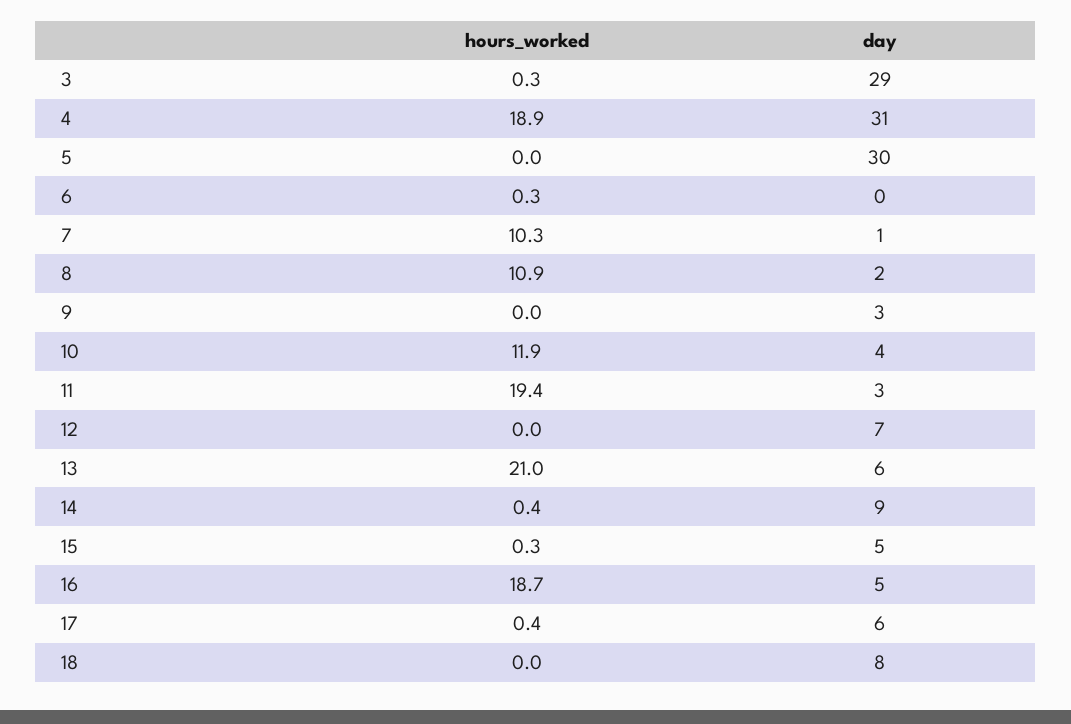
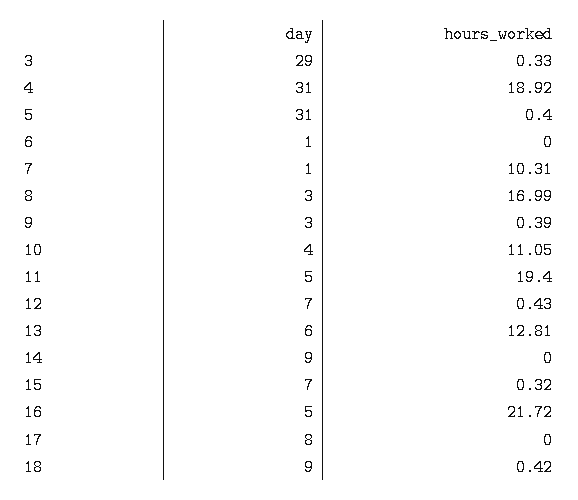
hours_worked, 5: 0 -> 0.4
day, 5: 30 -> 31
hours_worked, 6: 0.3 -> 0
day, 6: 0 -> 1
hours_worked, 8: 10.9 -> 16.99
day, 8: 2 -> 3
hours_worked, 9: 0 -> 0.39
hours_worked, 10: 11.9 -> 11.05
day, 11: 3 -> 5
hours_worked, 12: 0 -> 0.43
hours_worked, 13: 21 -> 12.81
hours_worked, 14: 0.4 -> 0
day, 15: 5 -> 7
hours_worked, 16: 18.7 -> 21.72
hours_worked, 17: 0.4 -> 0
day, 17: 6 -> 8
hours_worked, 18: 0 -> 0.42
day, 18: 8 -> 9

